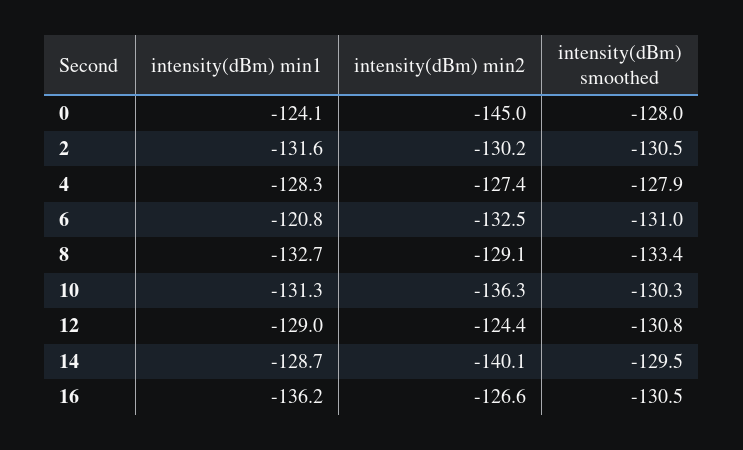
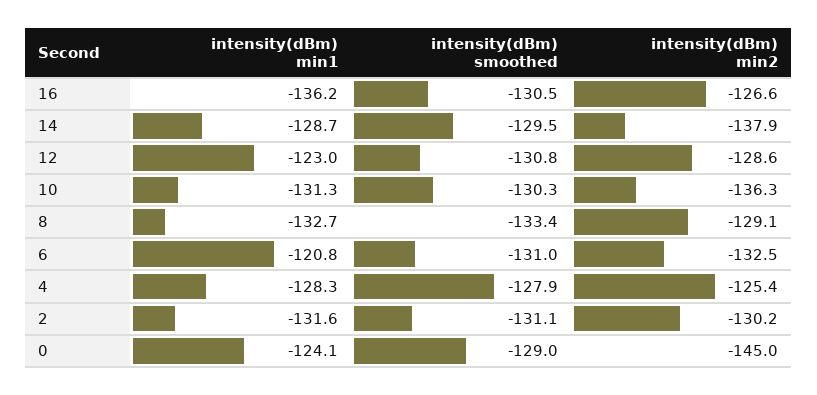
intensity(dBm) smoothed, 0: -128 -> -129
intensity(dBm) smoothed, 2: -130.5 -> -131.1
intensity(dBm) min2, 4: -127.4 -> -125.4
intensity(dBm) min1, 12: -129 -> -123
intensity(dBm) min2, 12: -124.4 -> -128.6
intensity(dBm) min2, 14: -140.1 -> -137.9

